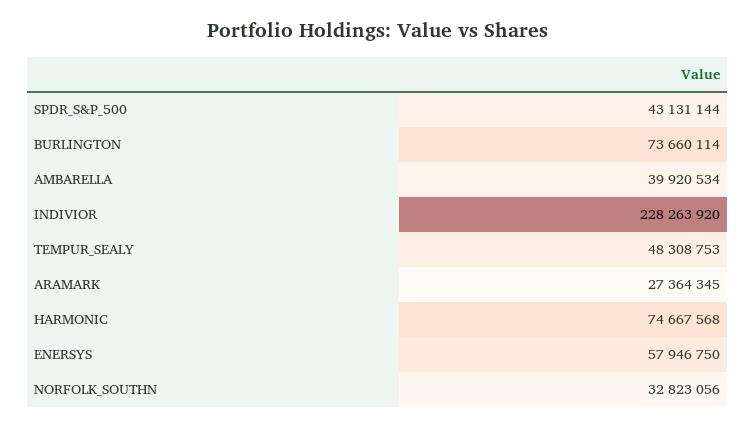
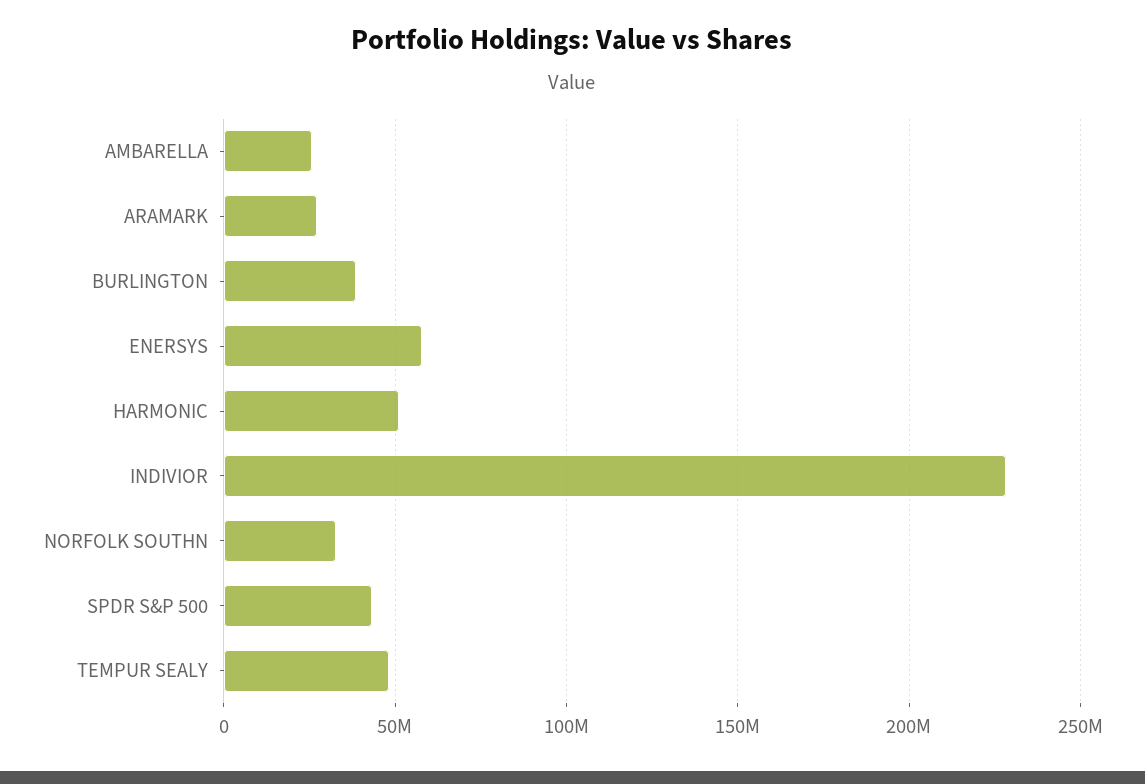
BURLINGTON: 73660114 -> 40000000
AMBARELLA: 39920534 -> 25000000
HARMONIC: 74667568 -> 50000000

